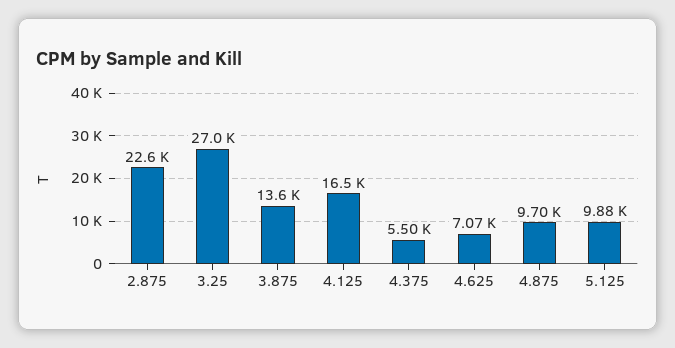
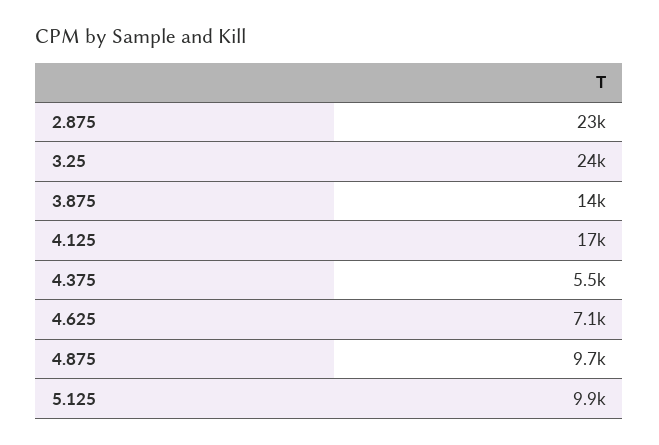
3.25: 27000 -> 24000

